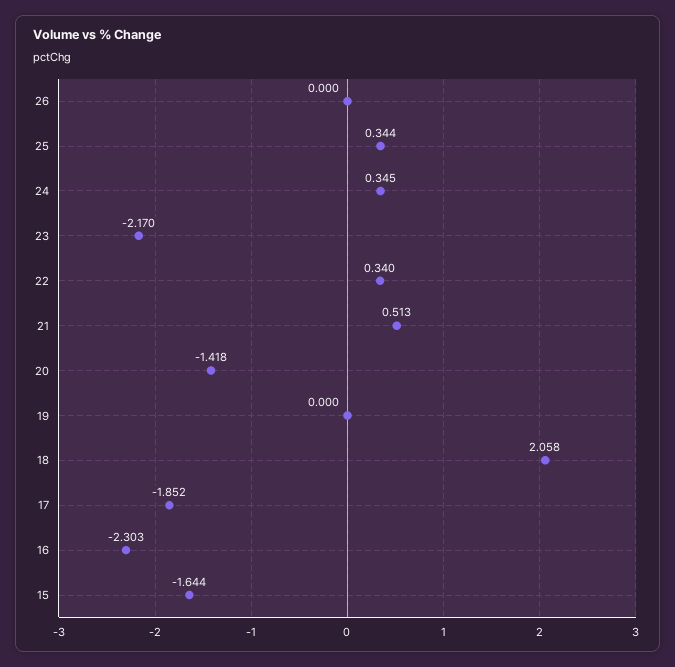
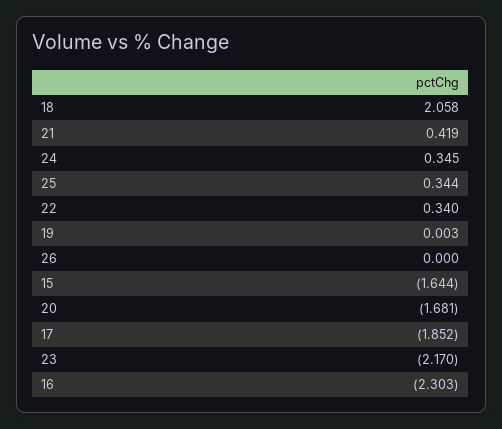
21: 0.513 -> 0.419
20: -1.418 -> -1.681
19: 0 -> 0.003

